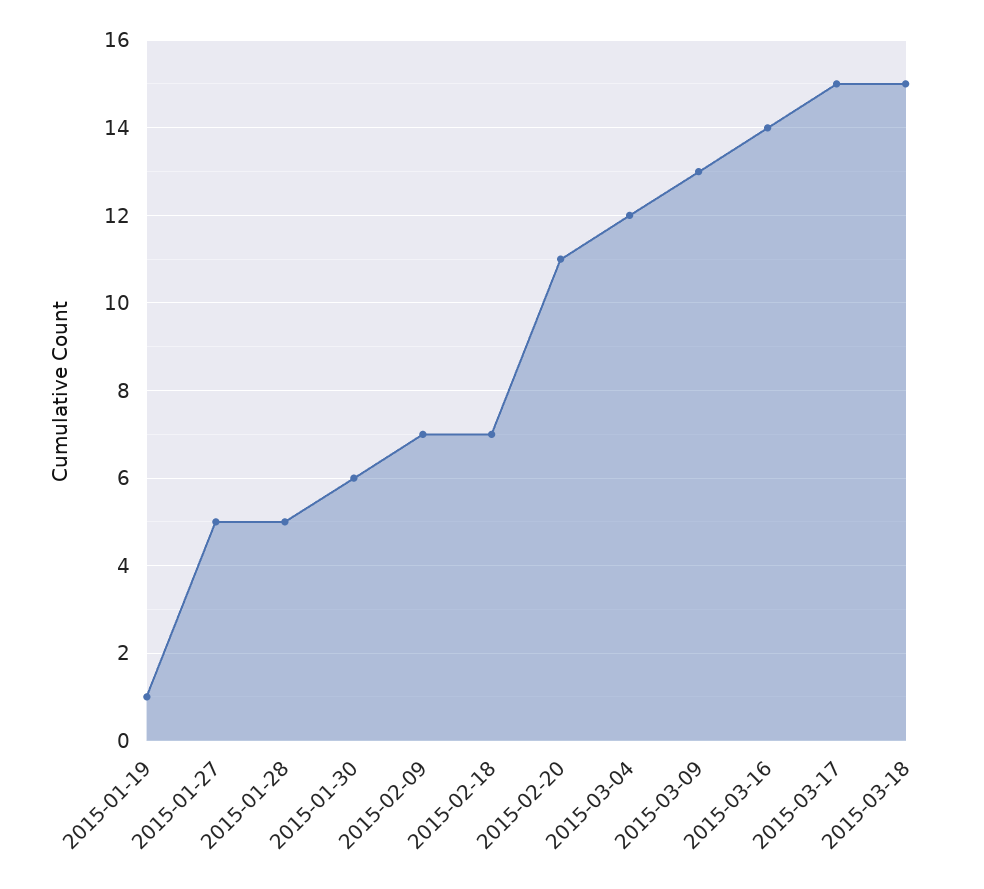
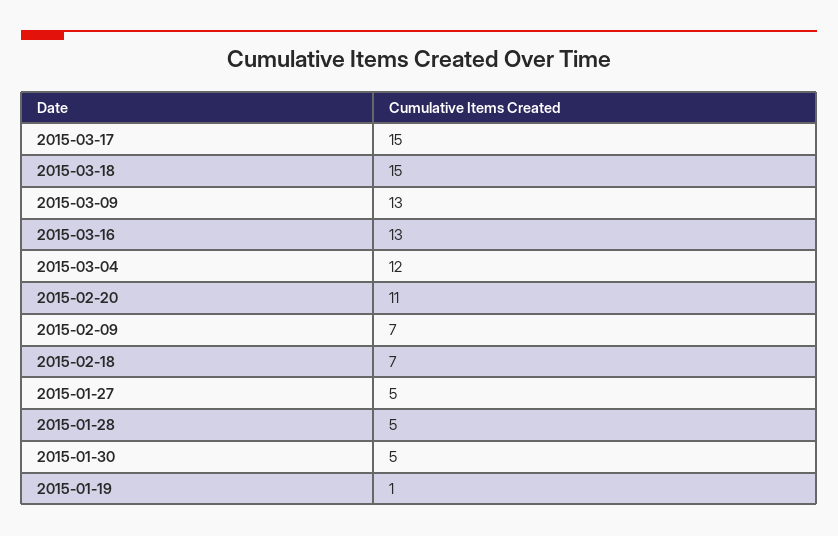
2015-01-30: 6 -> 5
2015-03-16: 14 -> 13

